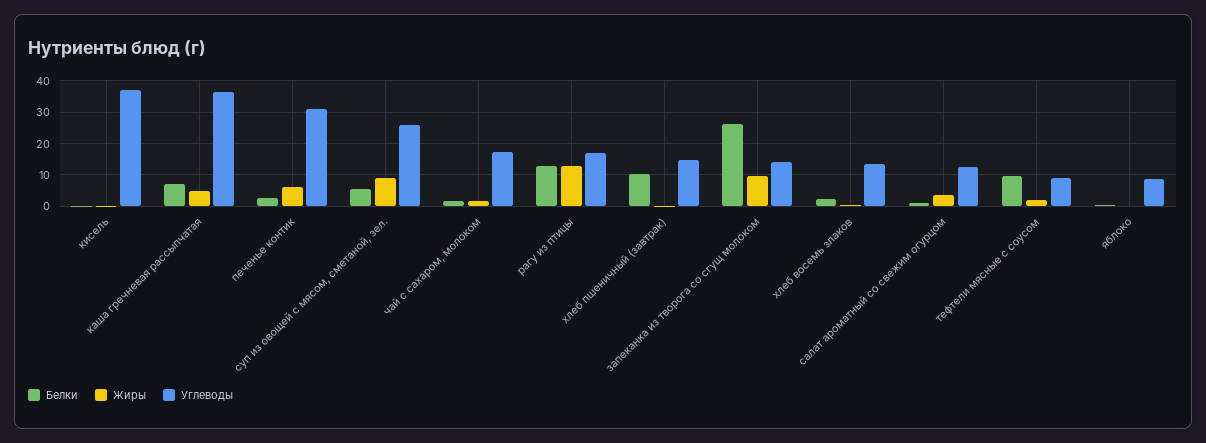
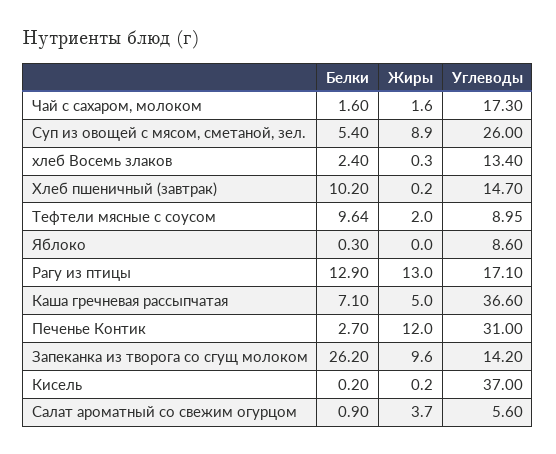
Жиры, печенье контик: 6 -> 12
Углеводы, салат ароматный со свежим огурцом: 12 -> 5.6

